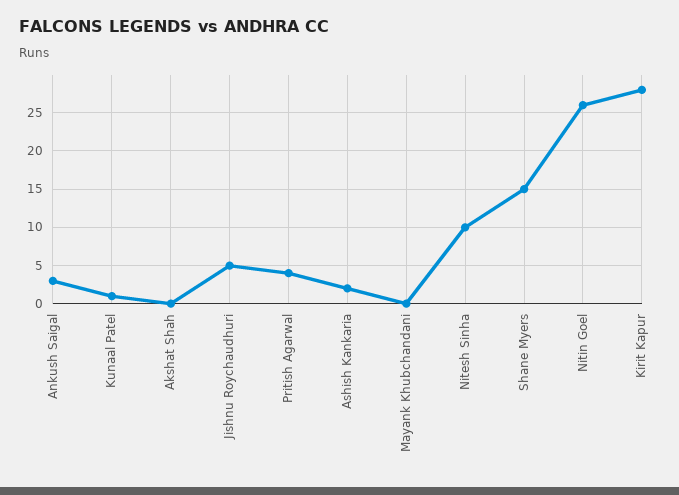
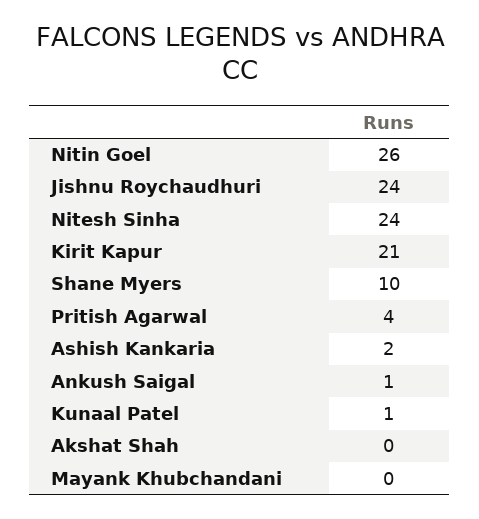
Ankush Saigal: 3 -> 1
Jishnu Roychaudhuri: 5 -> 24
Nitesh Sinha: 10 -> 24
Shane Myers: 15 -> 10
Kirit Kapur: 28 -> 21

